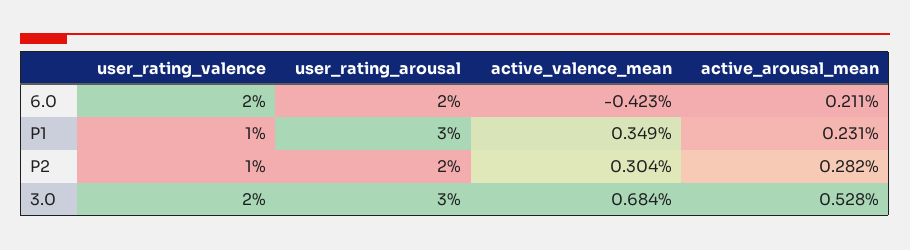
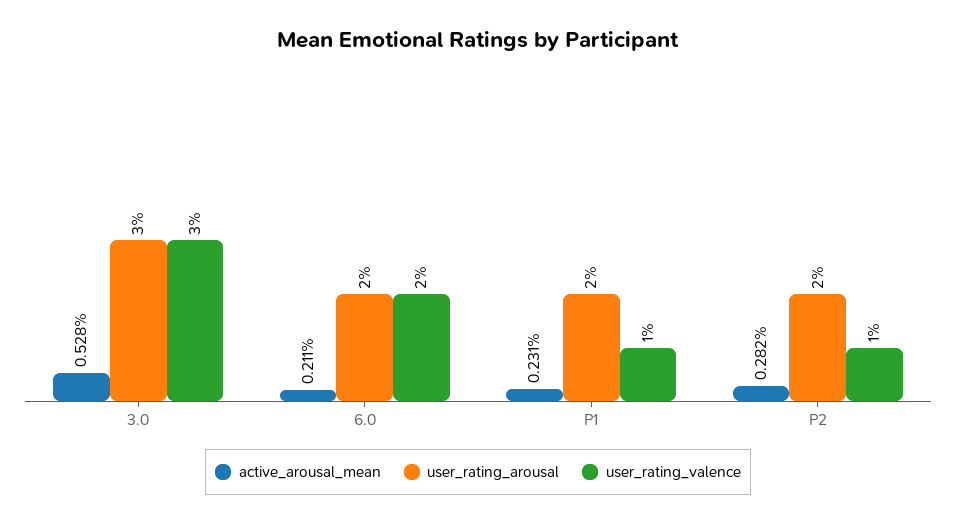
active_valence_mean, 6.0: -0.423 -> none
user_rating_arousal, P1: 3 -> 2
active_valence_mean, P1: 0.349 -> none
active_valence_mean, P2: 0.304 -> none
user_rating_valence, 3.0: 2 -> 3
active_valence_mean, 3.0: 0.684 -> none

